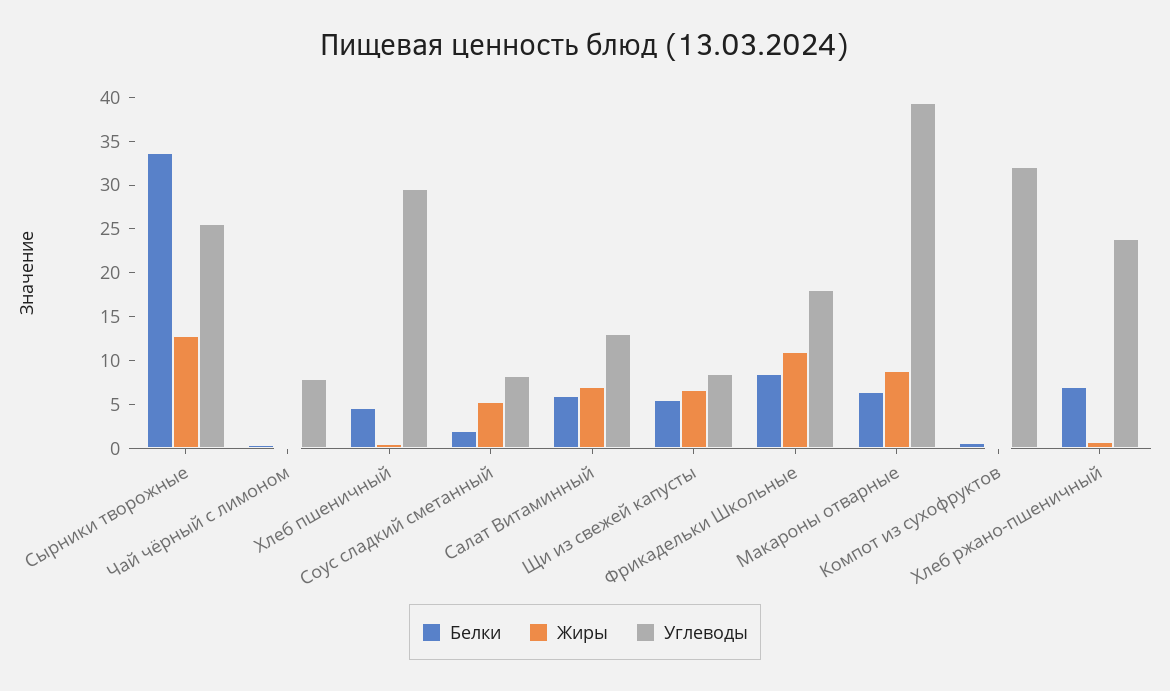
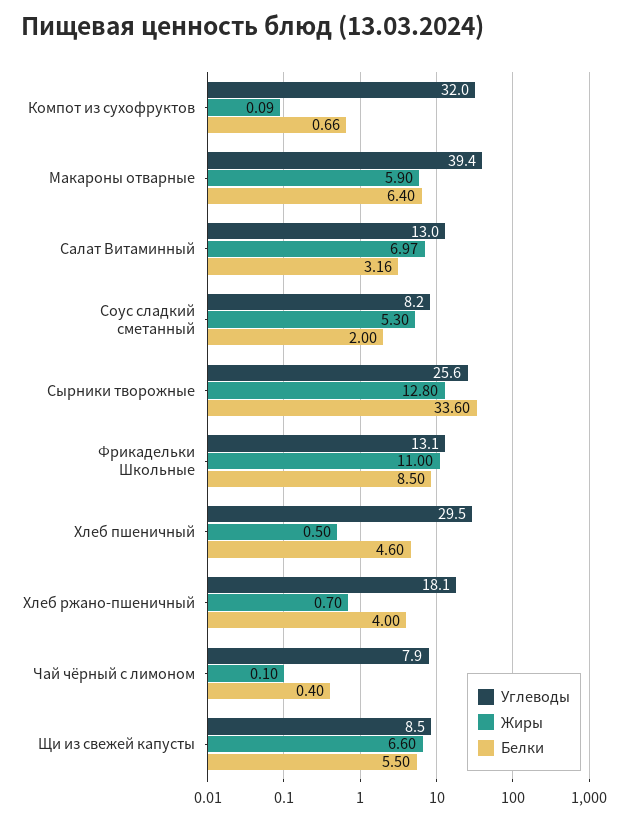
Белки, Салат Витаминный: 6 -> 3.16
Углеводы, Фрикадельки Школьные: 18 -> 13.1
Жиры, Макароны отварные: 9 -> 5.9
Белки, Хлеб ржано-пшеничный: 7 -> 4
Углеводы, Хлеб ржано-пшеничный: 24 -> 18.1

